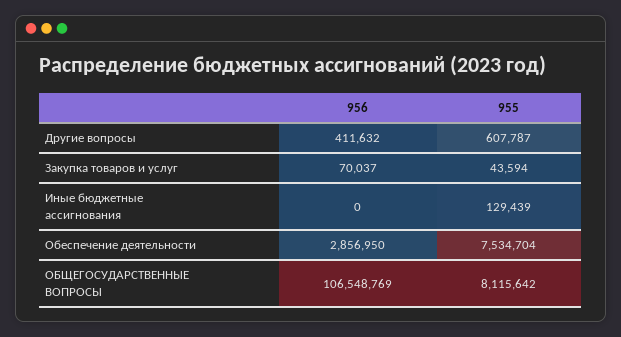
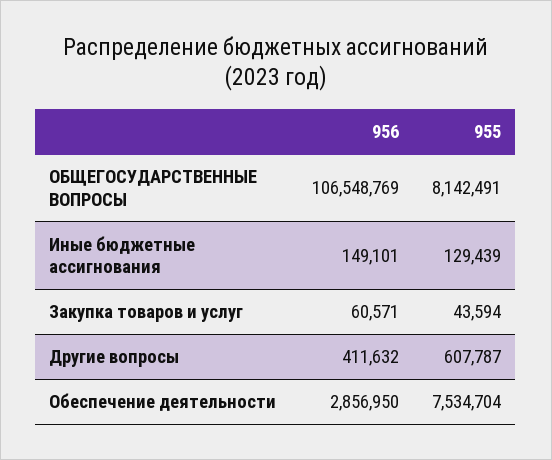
956, Закупка товаров и услуг: 70037 -> 60571
956, Иные бюджетные ассигнования: 0 -> 149101
955, ОБЩЕГОСУДАРСТВЕННЫЕ ВОПРОСЫ: 8115642 -> 8142491

